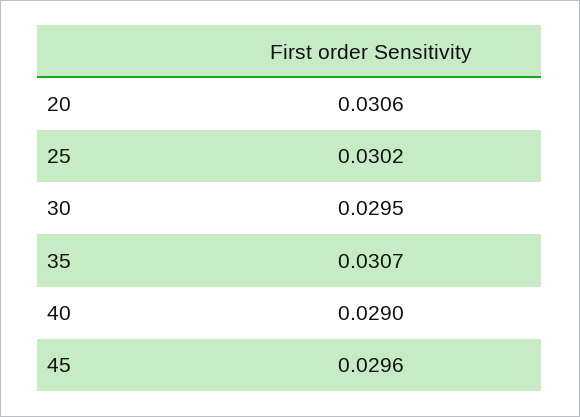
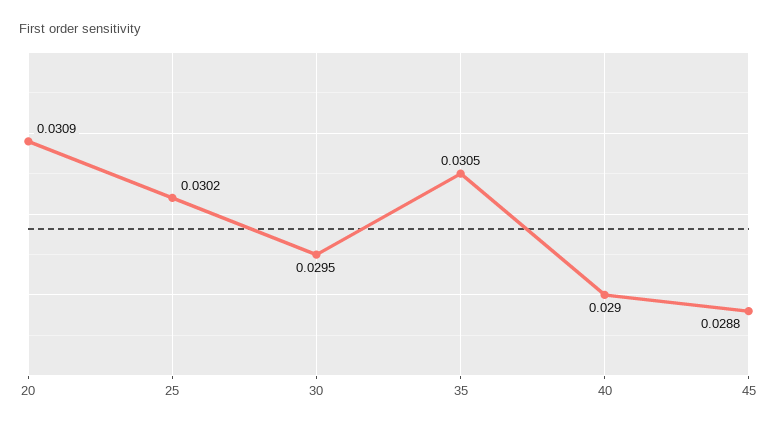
20: 0.0306 -> 0.0309
35: 0.0307 -> 0.0305
45: 0.0296 -> 0.0288

